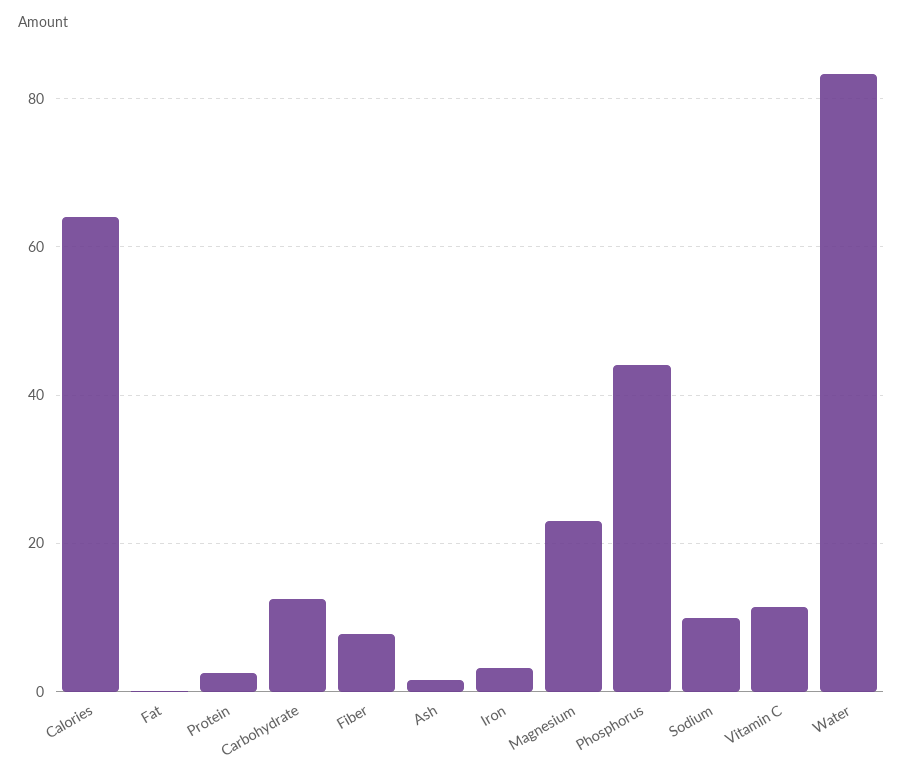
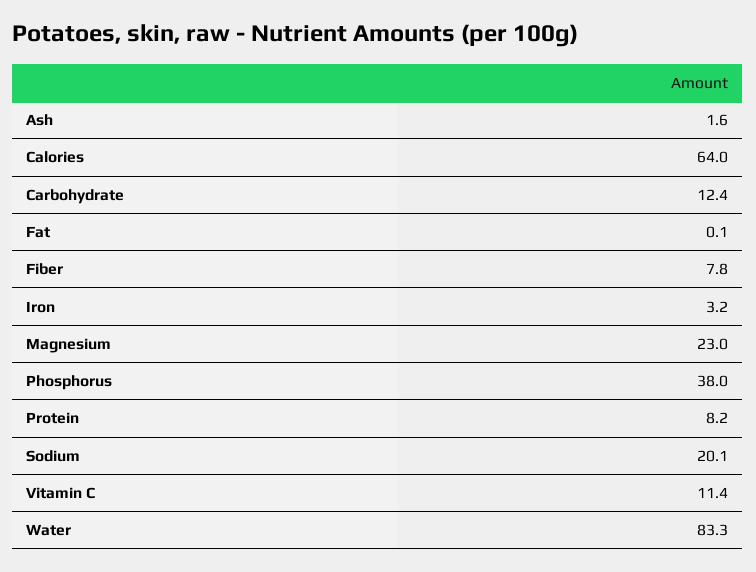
Protein: 2 -> 8.2
Phosphorus: 44 -> 38
Sodium: 10 -> 20.1

